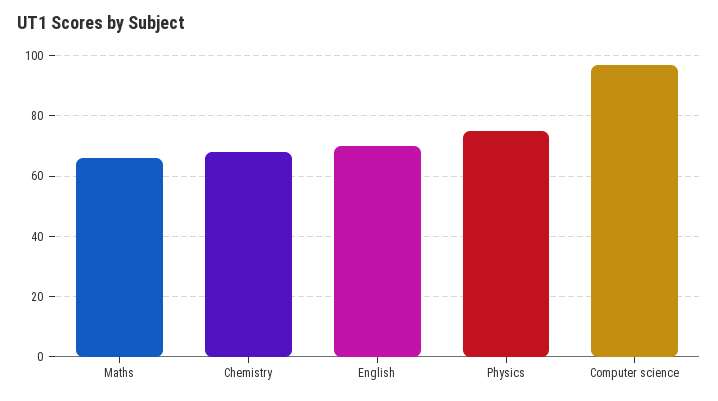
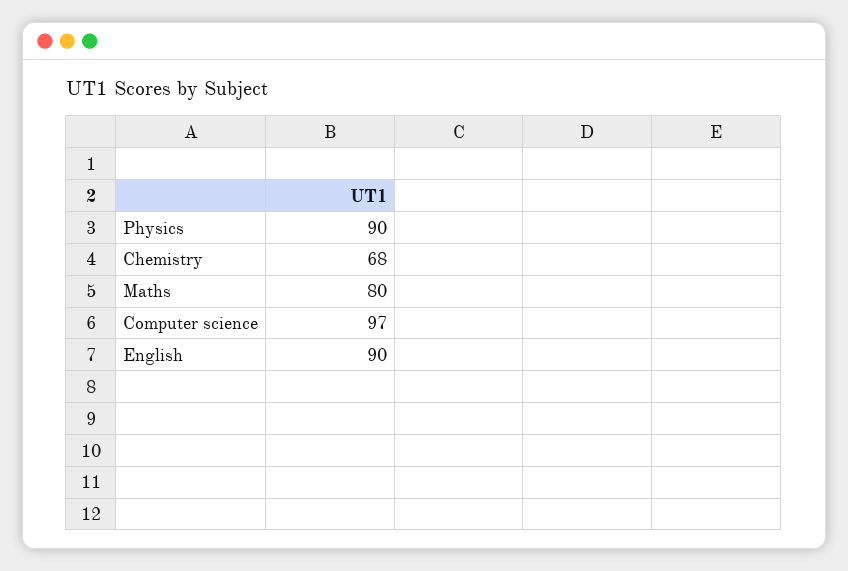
Maths: 65 -> 80
English: 70 -> 90
Physics: 75 -> 90

